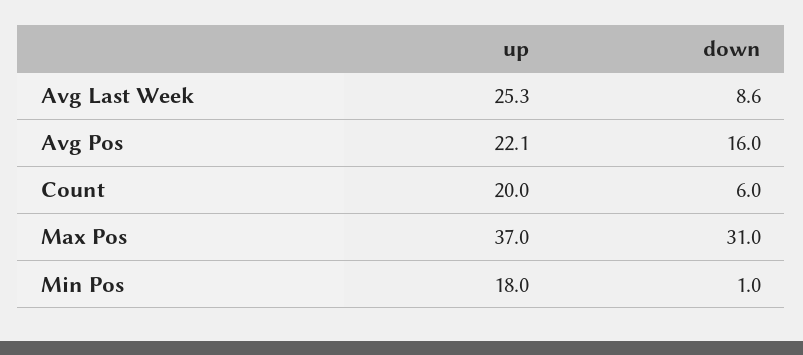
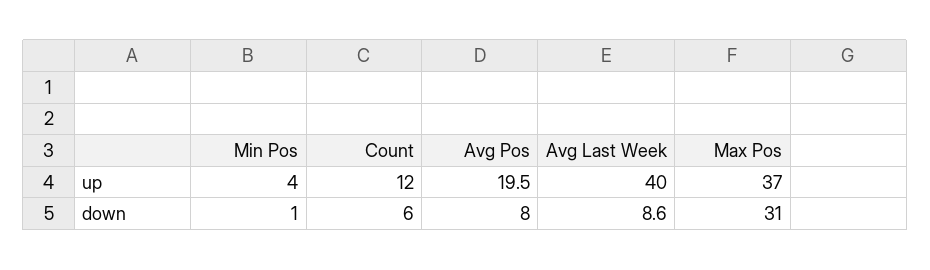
up, Avg Last Week: 25.3 -> 40
up, Avg Pos: 22.1 -> 19.5
down, Avg Pos: 16 -> 8
up, Count: 20 -> 12
up, Min Pos: 18 -> 4

